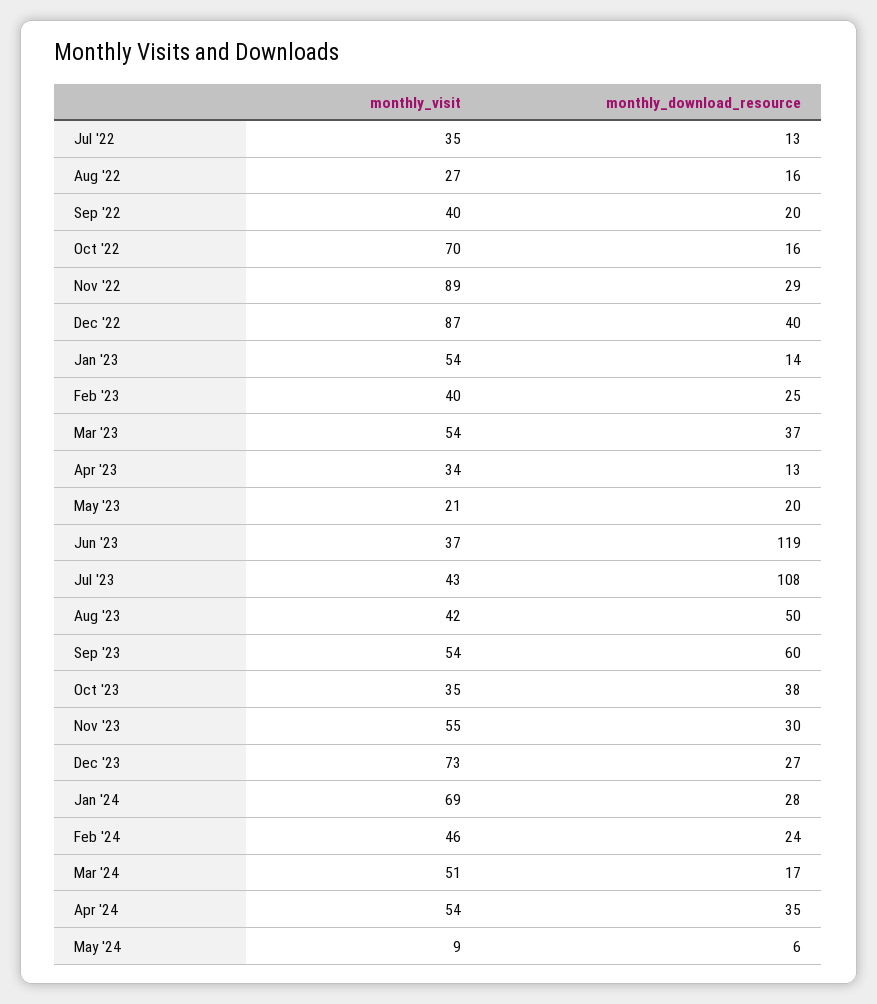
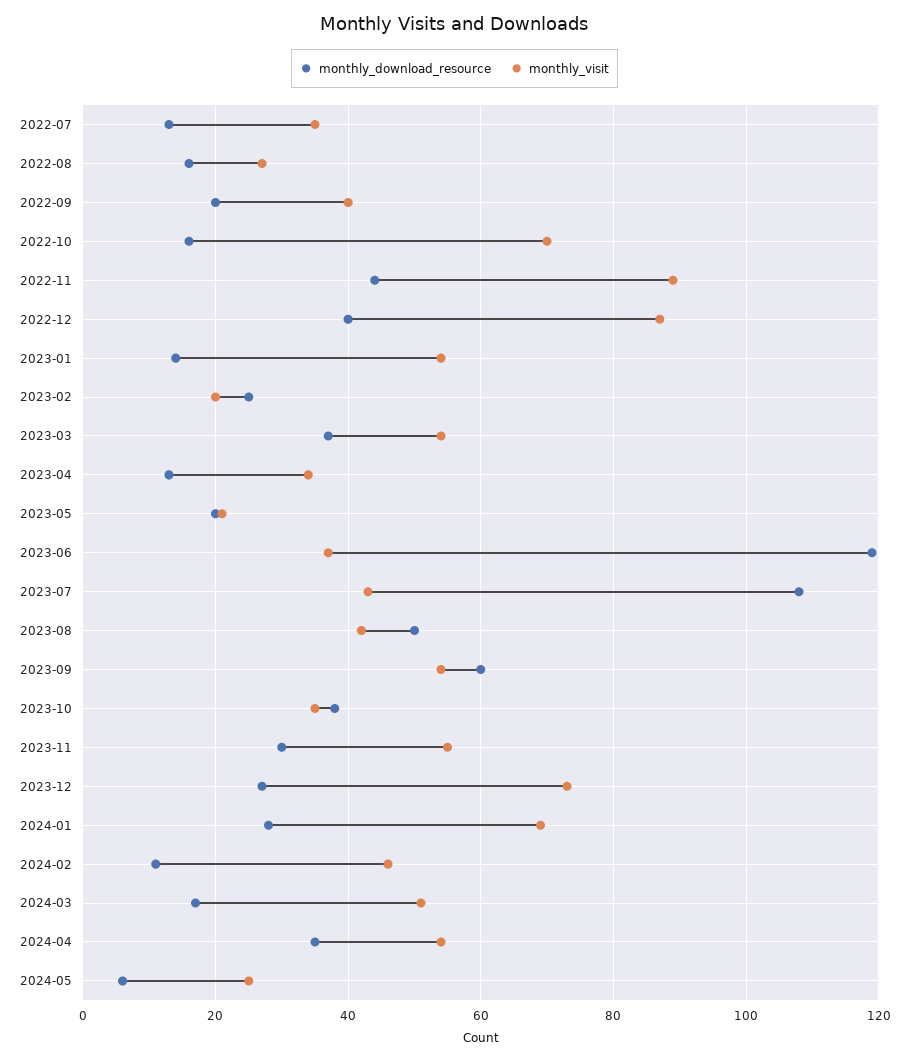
monthly_download_resource, Nov '22: 29 -> 45
monthly_visit, Feb '23: 40 -> 20
monthly_download_resource, Feb '24: 24 -> 10
monthly_visit, May '24: 9 -> 25

